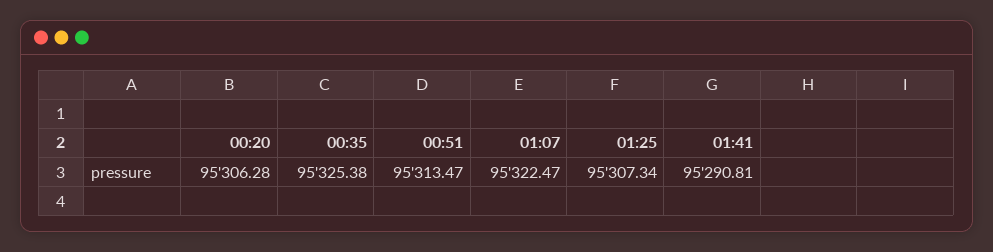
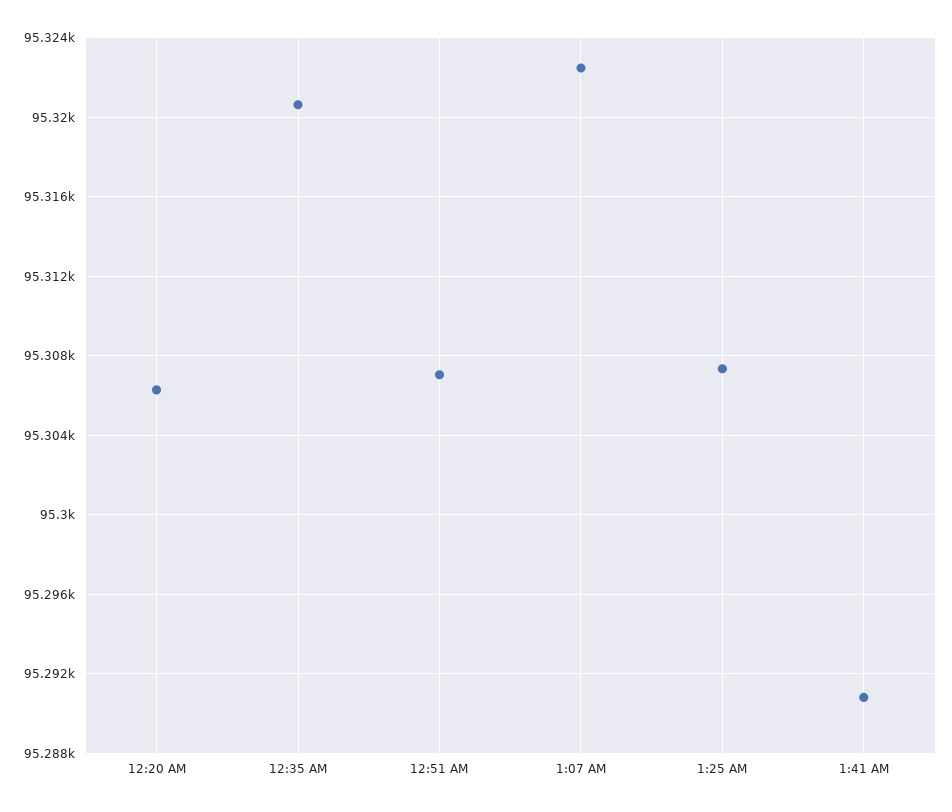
00:35: 95325.38 -> 95320.5
00:51: 95313.47 -> 95307

